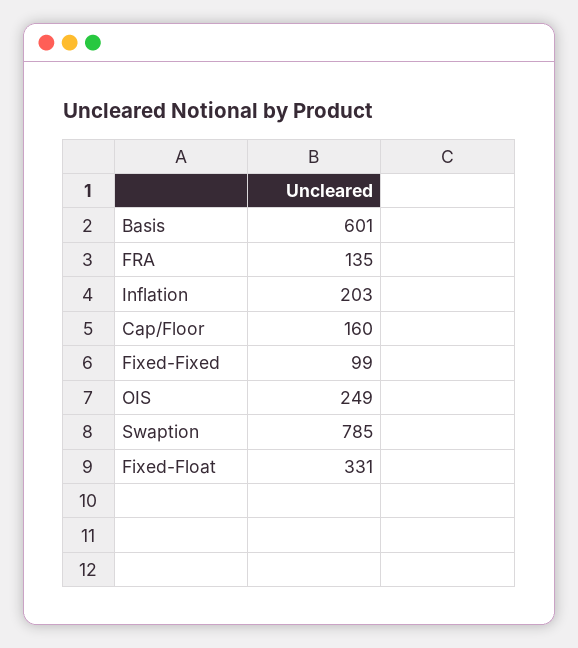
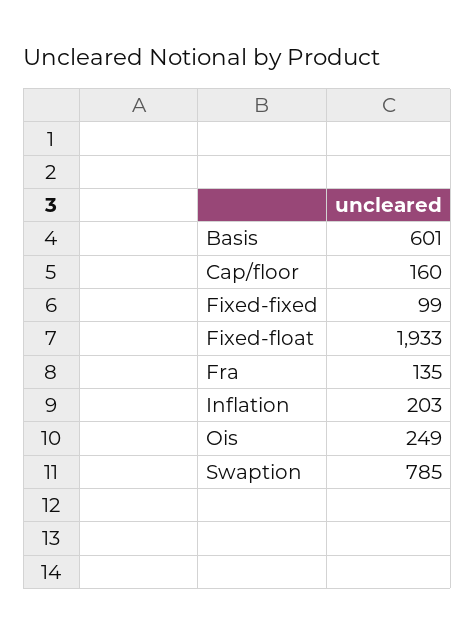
Fixed-Float: 331 -> 1933

